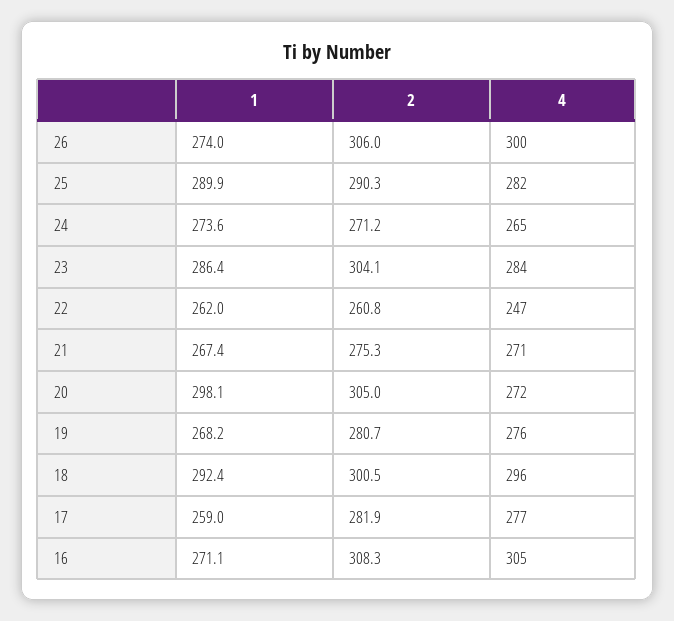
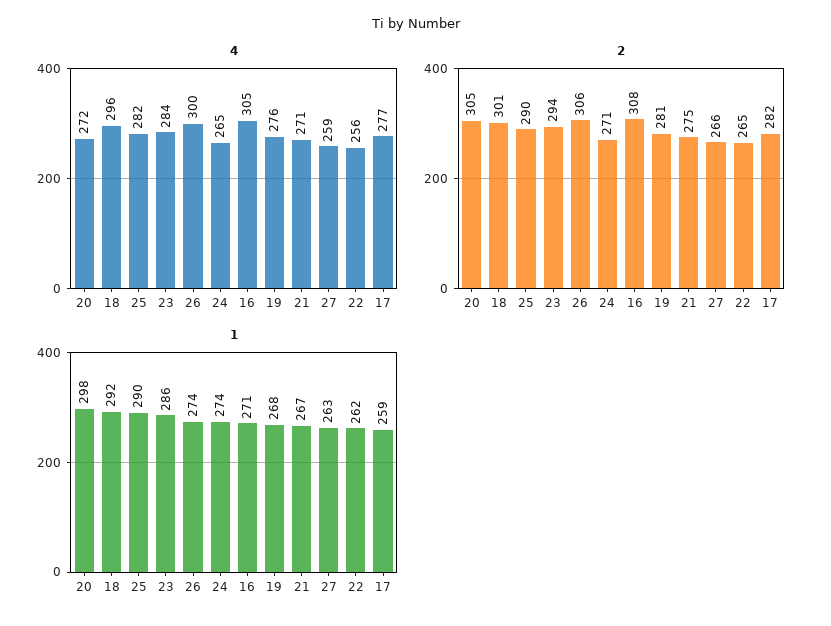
2, 23: 304.1 -> 294
2, 22: 260.8 -> 265
4, 22: 247 -> 256
4, 27: none -> 259
2, 27: none -> 266
1, 27: none -> 263

